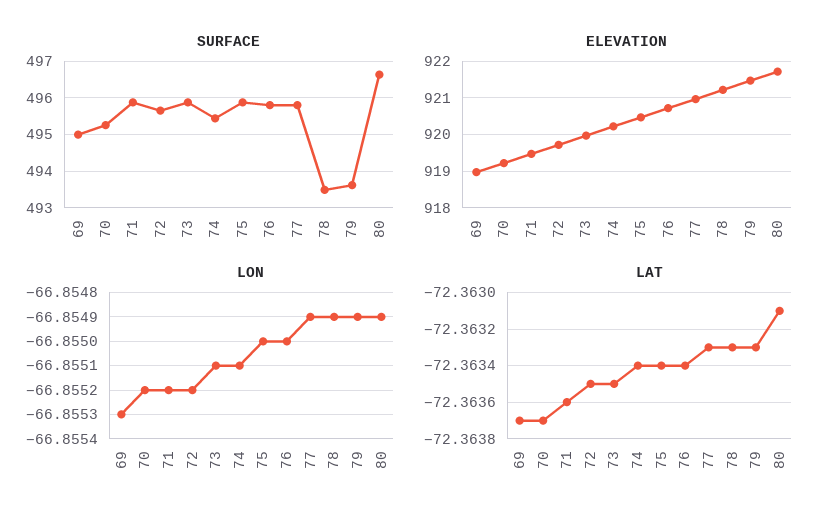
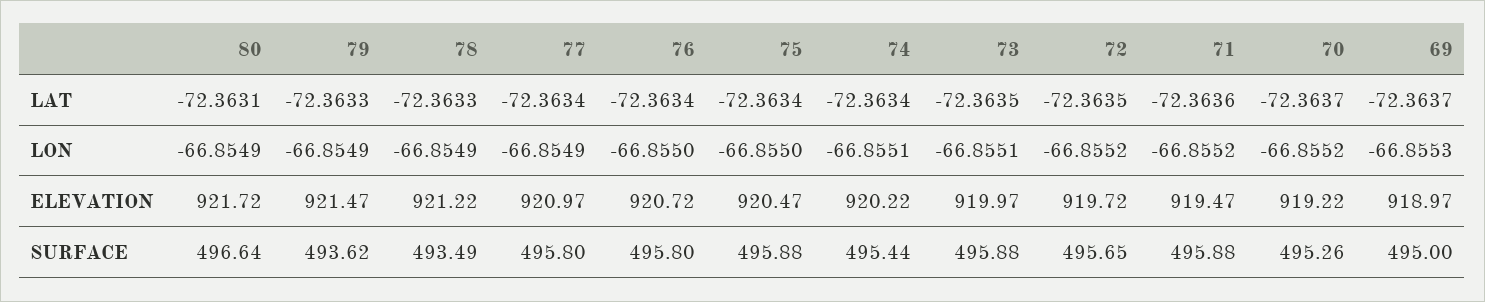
LAT, 77: -72.3633 -> -72.3634

